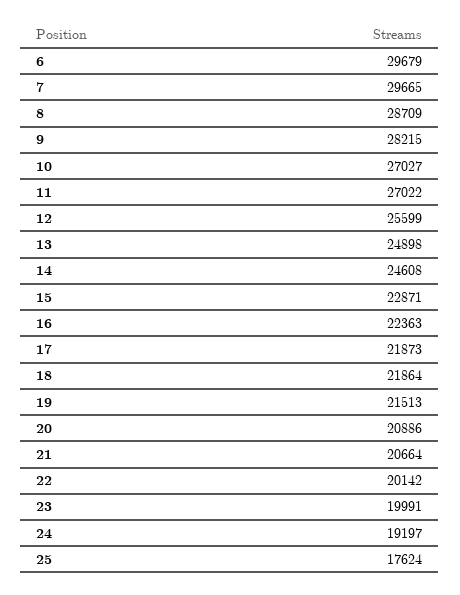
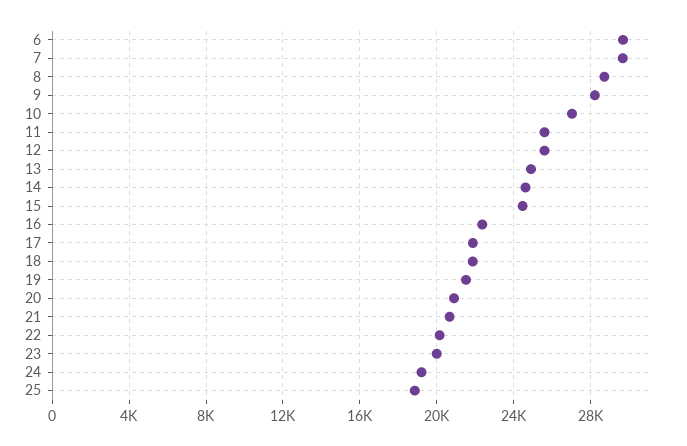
11: 27022 -> 25500
15: 22871 -> 24500
25: 17624 -> 19000

